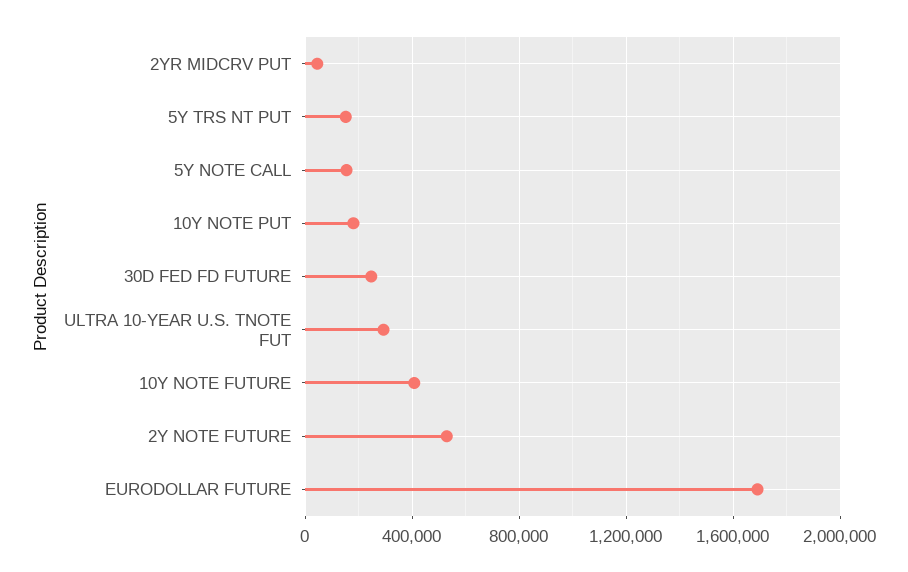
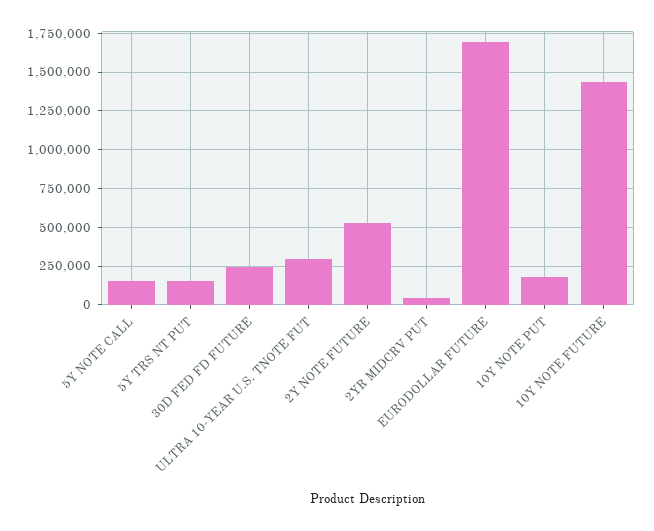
10Y NOTE FUTURE: 400000 -> 1450000

